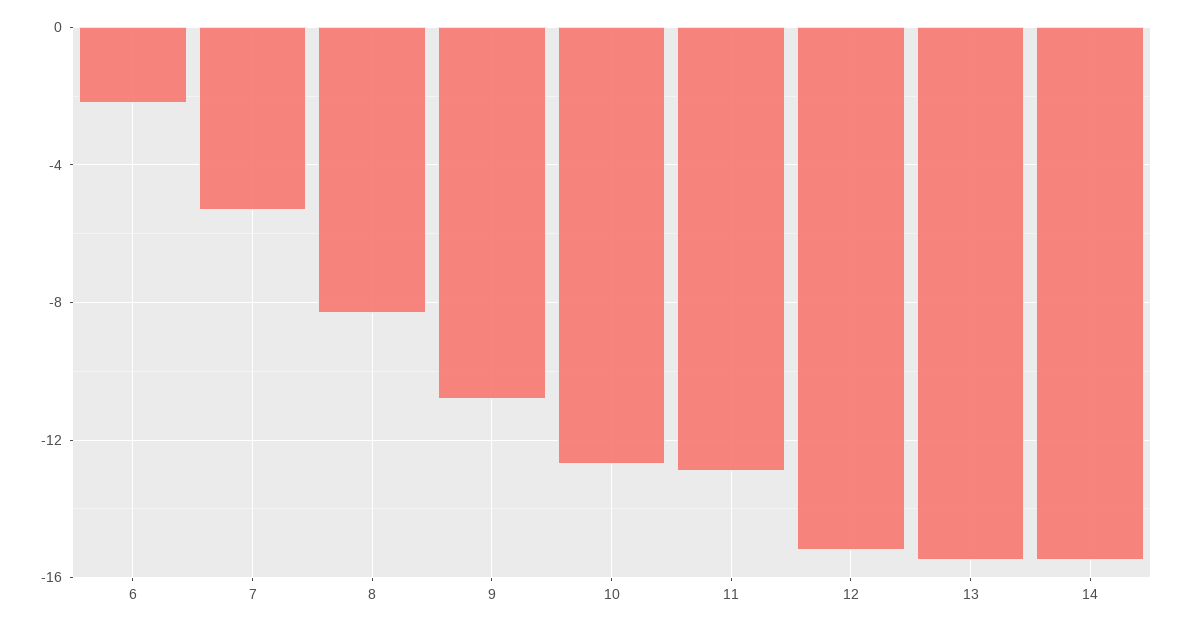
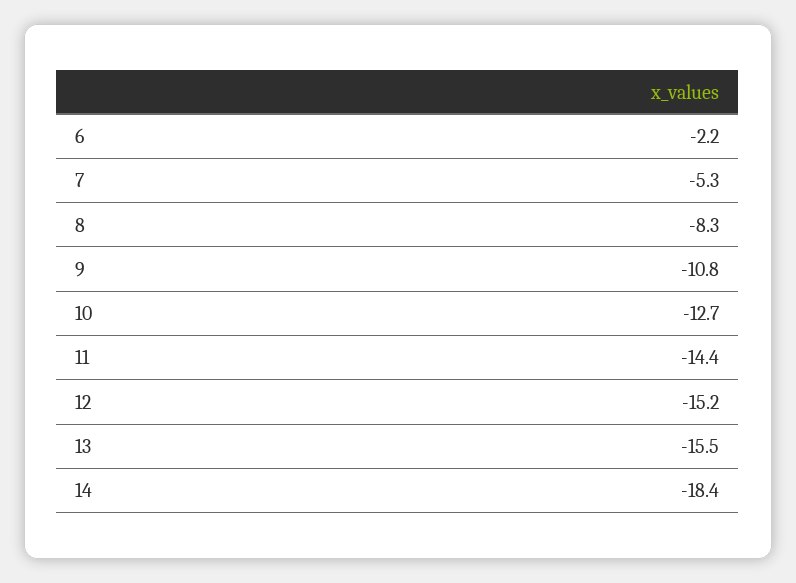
11: -13 -> -14.4
14: -15.5 -> -18.4

